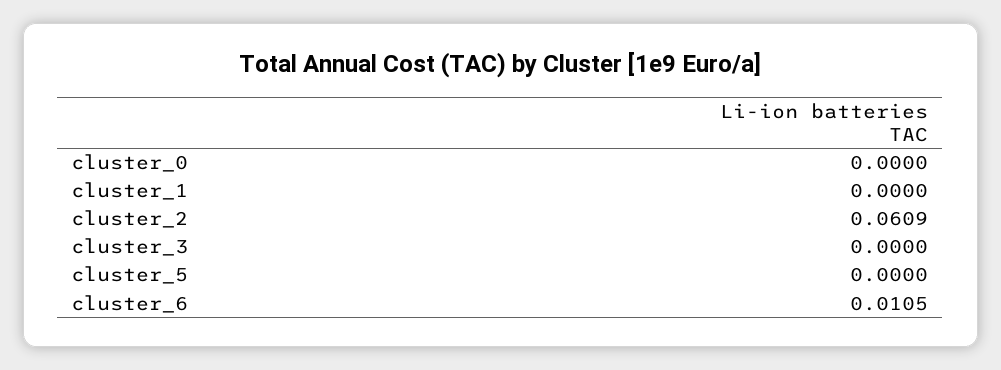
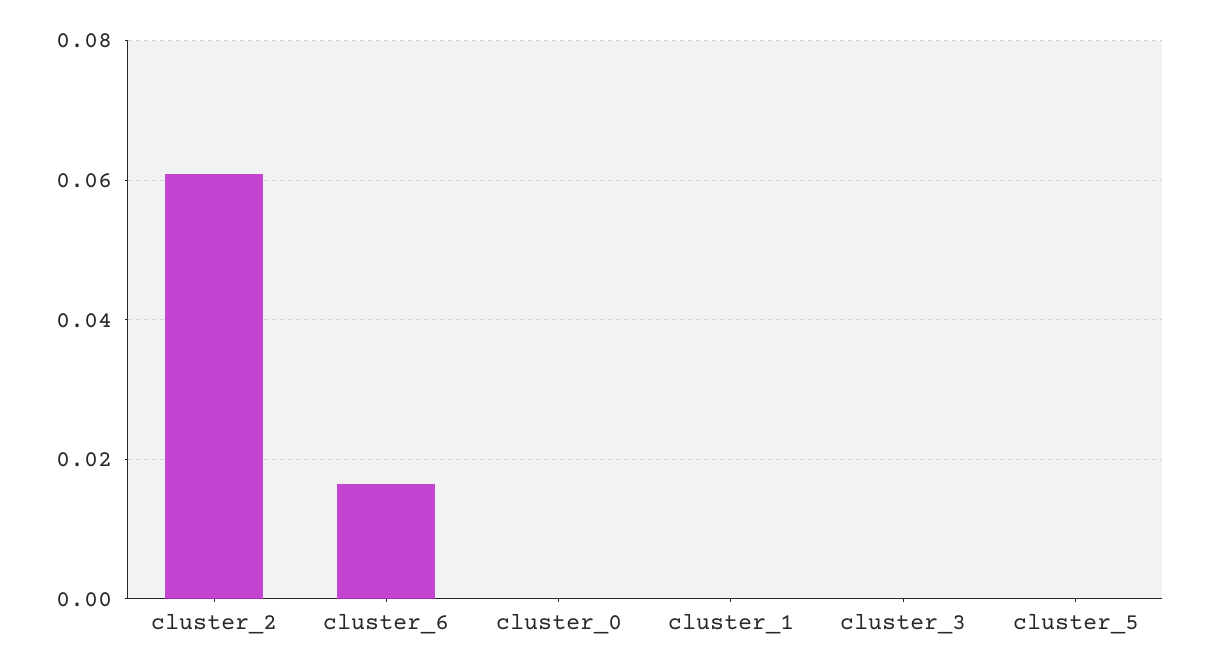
cluster_6: 0.0105 -> 0.016

